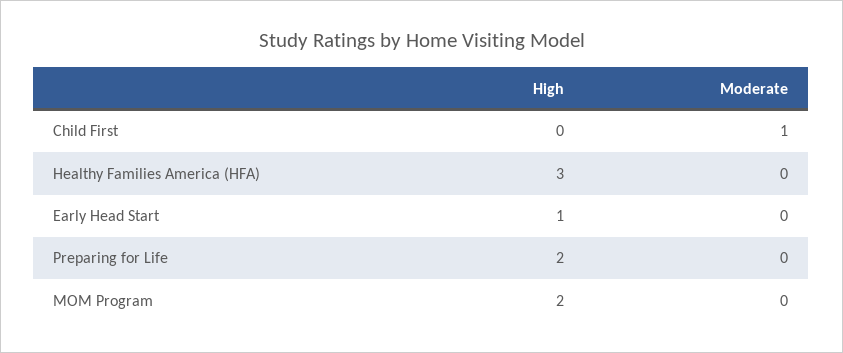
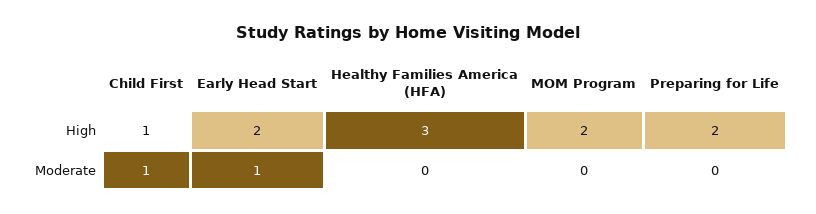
High, Child First: 0 -> 1
High, Early Head Start: 1 -> 2
Moderate, Early Head Start: 0 -> 1

